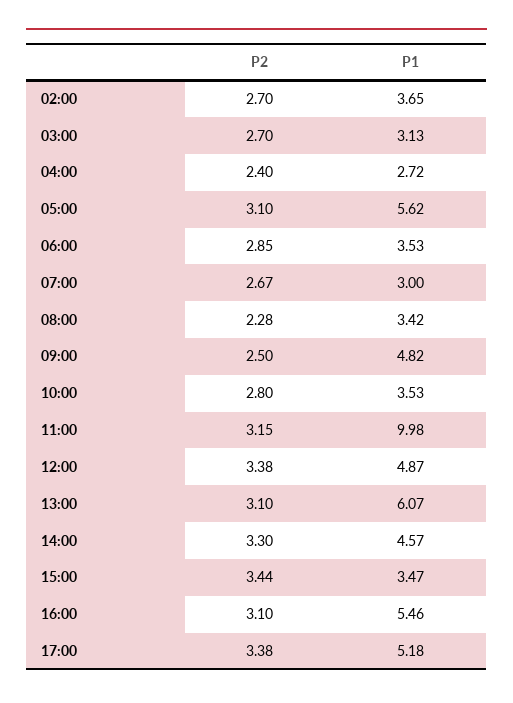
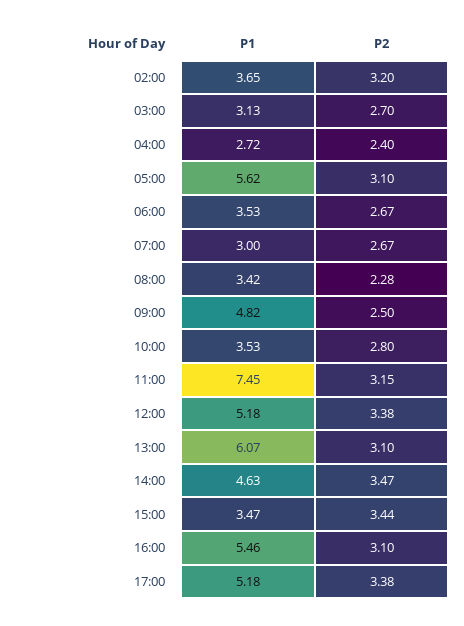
P2, 02:00: 2.7 -> 3.2
P2, 06:00: 2.85 -> 2.67
P1, 11:00: 9.98 -> 7.45
P1, 12:00: 4.87 -> 5.18
P2, 14:00: 3.3 -> 3.47
P1, 14:00: 4.57 -> 4.63

